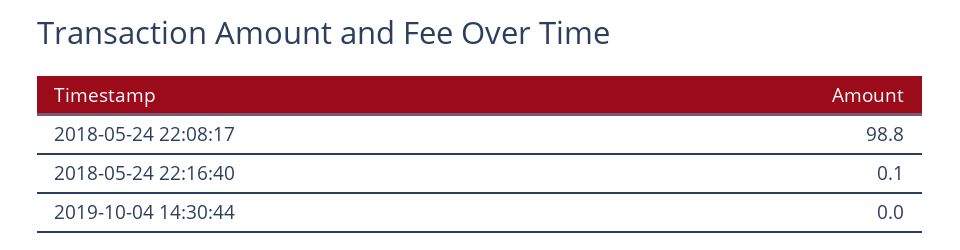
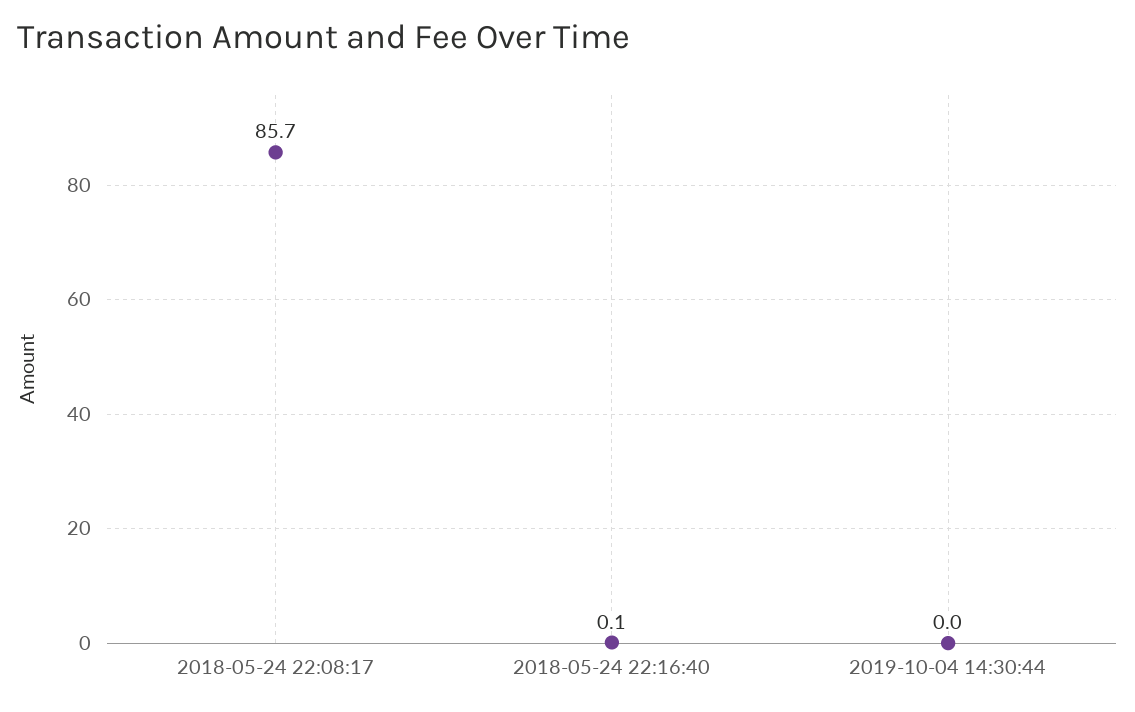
2018-05-24 22:08:17: 98.8 -> 85.7

